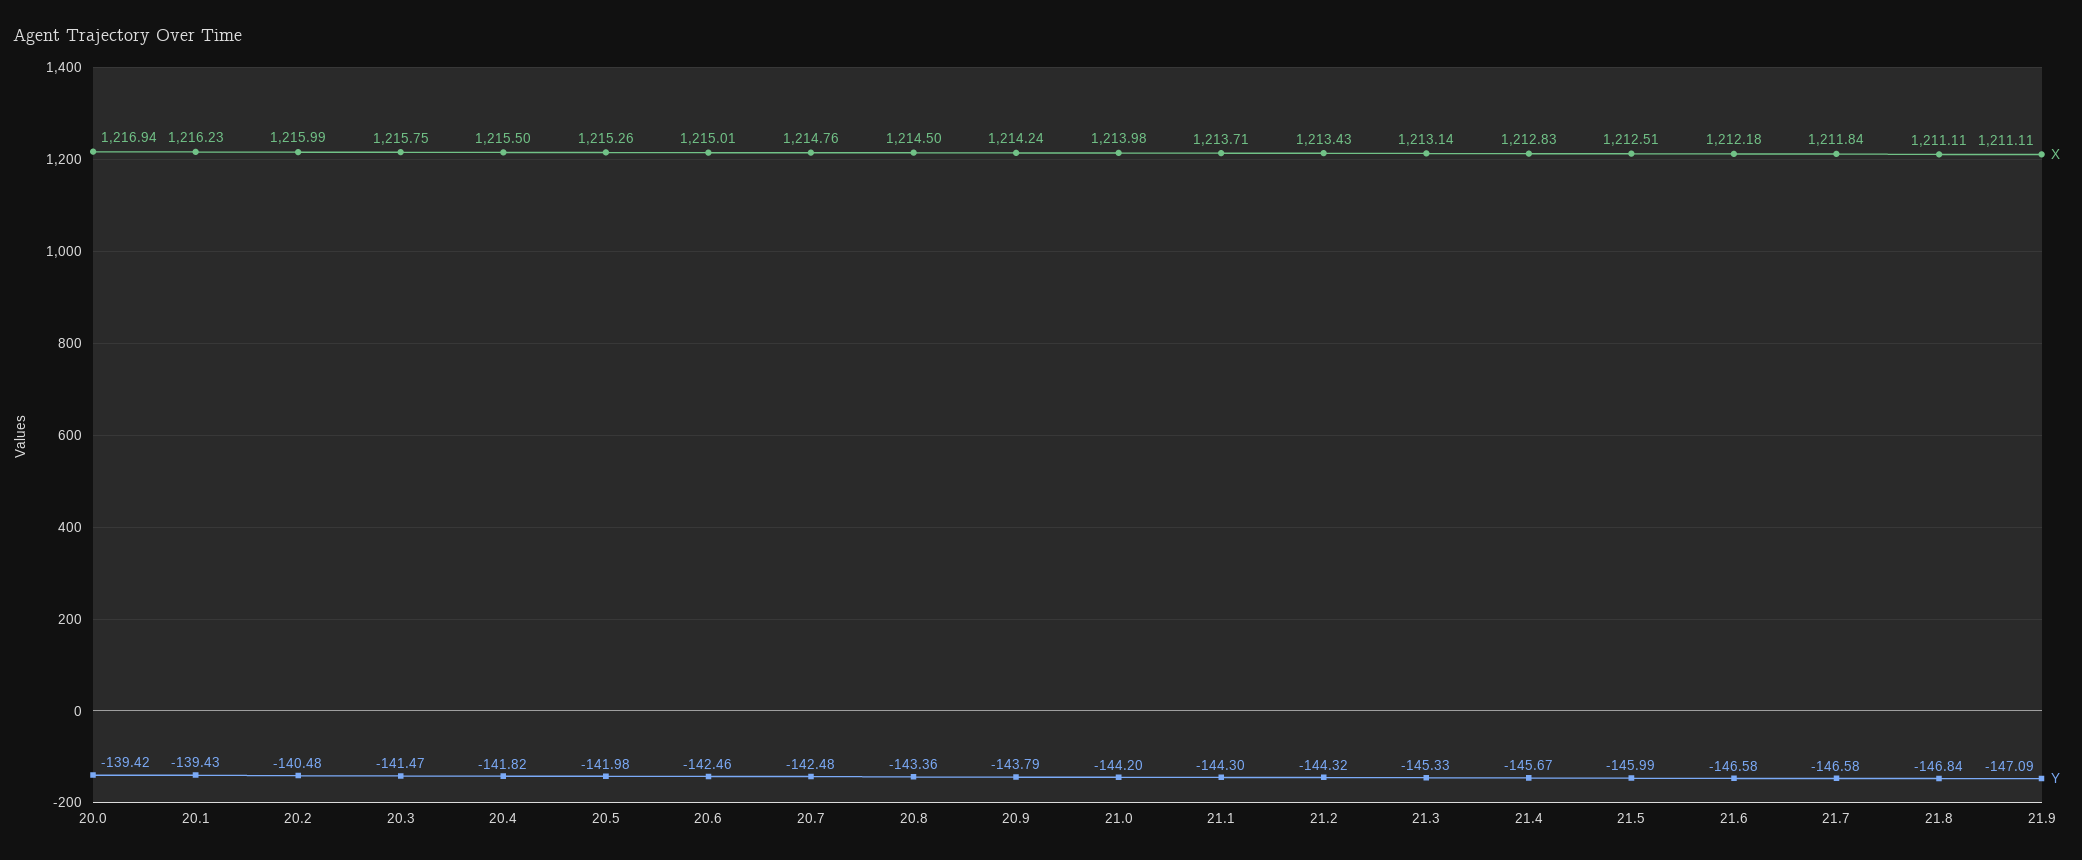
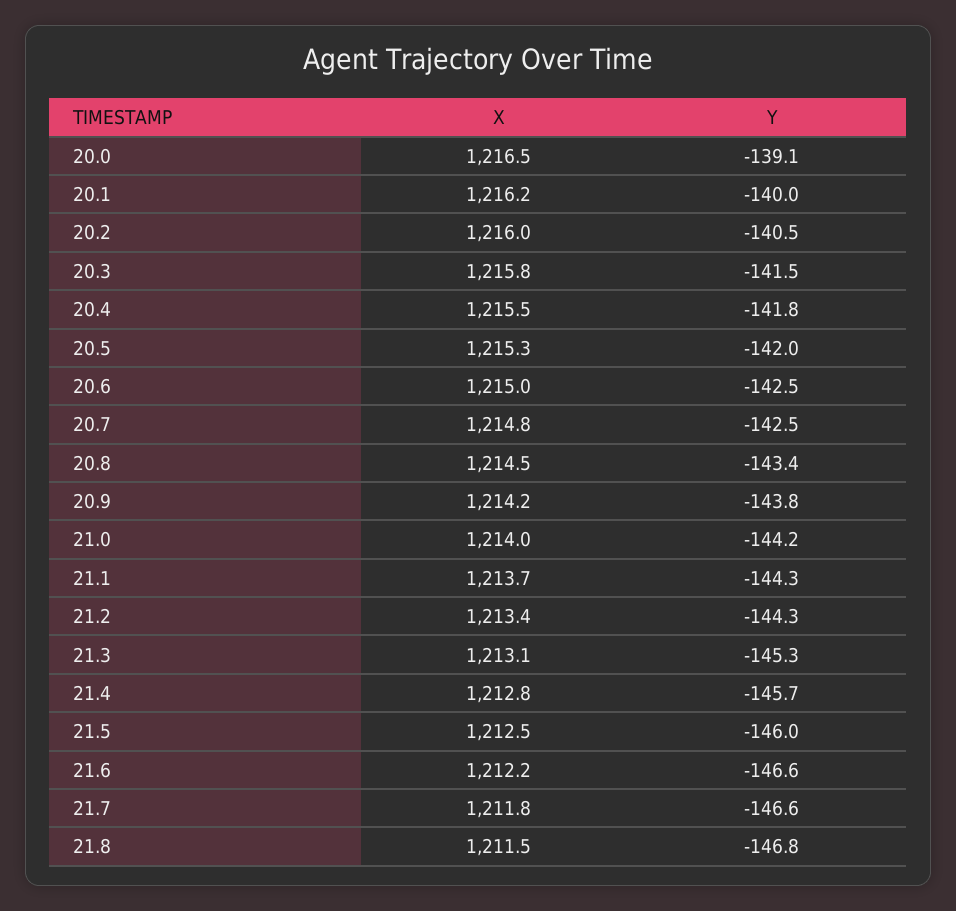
X, 20.0: 1216.94 -> 1216.5
Y, 20.0: -139.42 -> -139.1
Y, 20.1: -139.43 -> -140
X, 21.8: 1211.11 -> 1211.5
X, 21.9: 1211.11 -> none
Y, 21.9: -147.09 -> none

